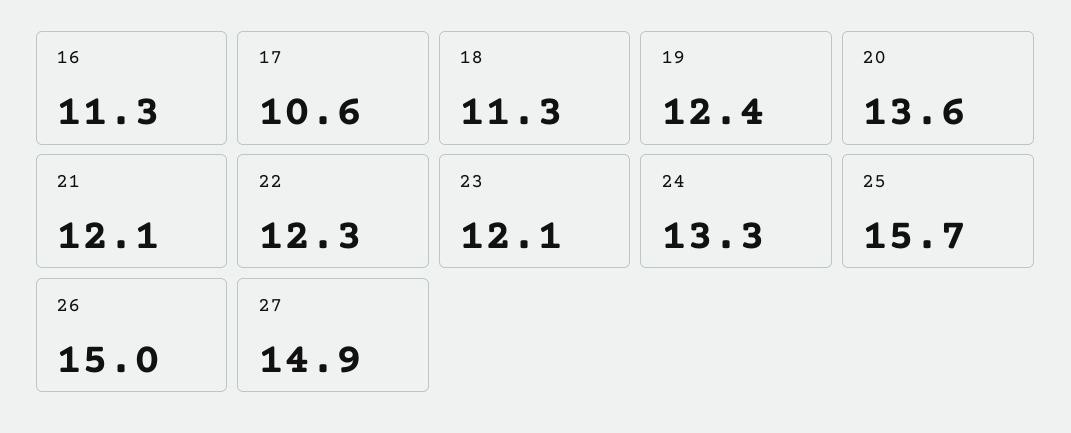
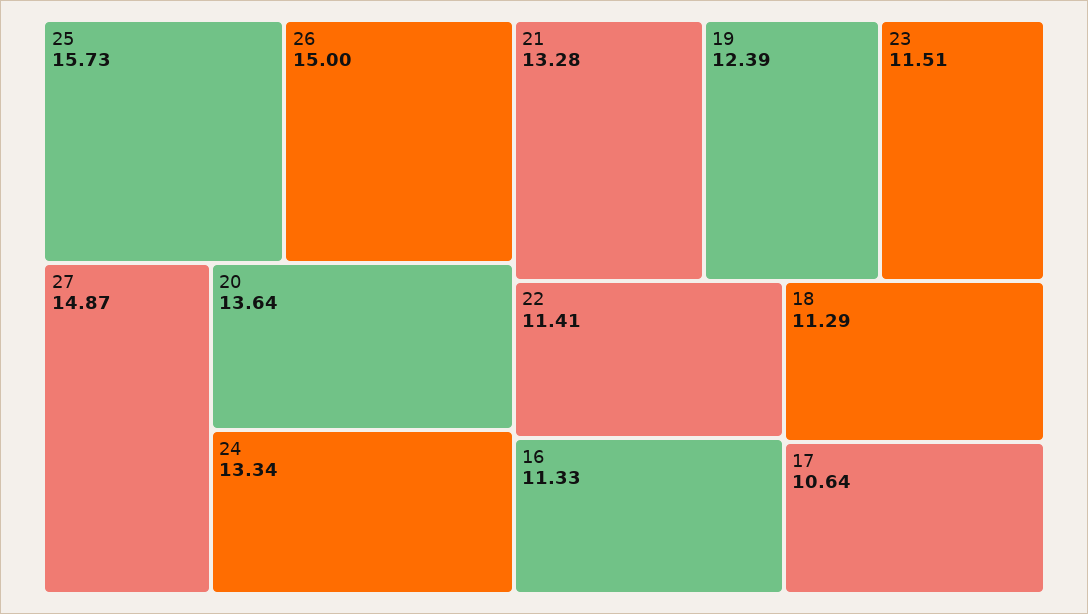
21: 12.1 -> 13.28
22: 12.3 -> 11.41
23: 12.1 -> 11.51

